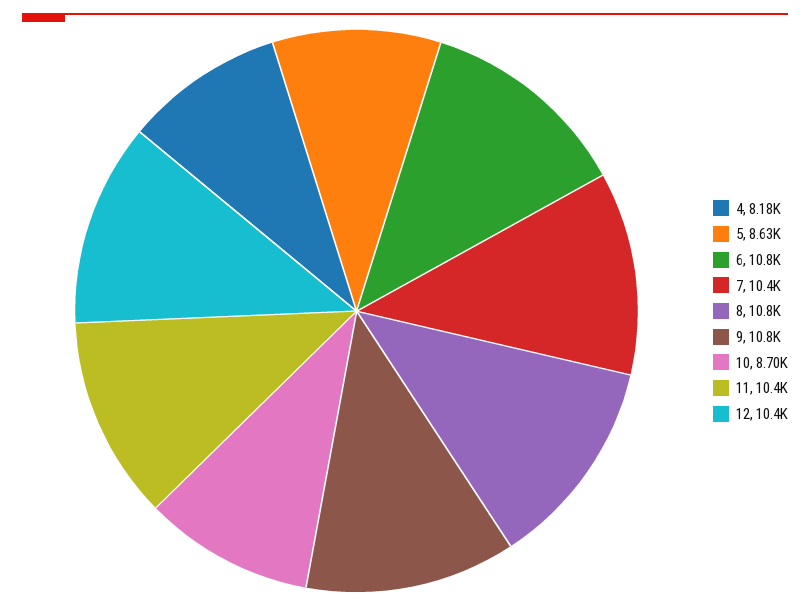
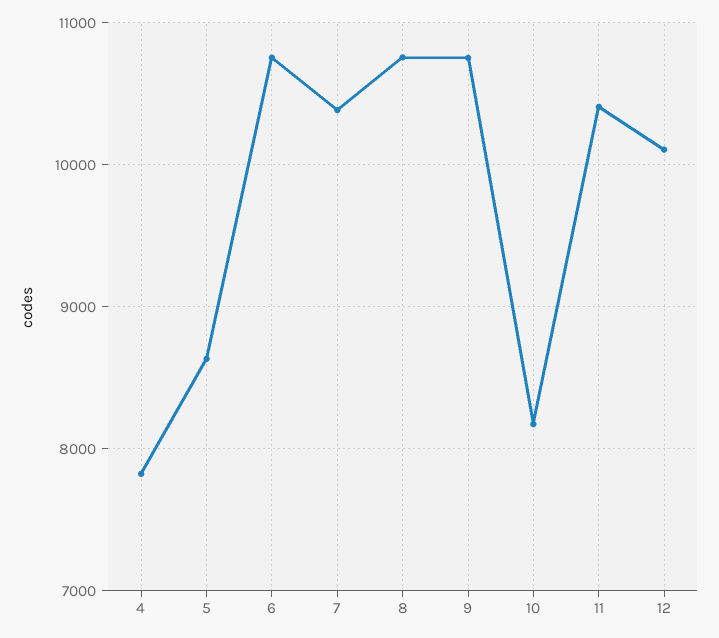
4: 8180 -> 7800
10: 8700 -> 8200
12: 10400 -> 10100

